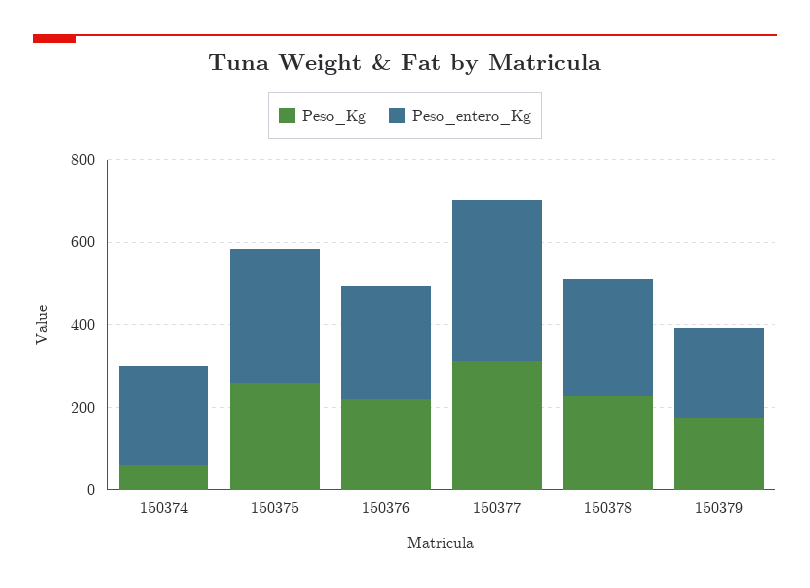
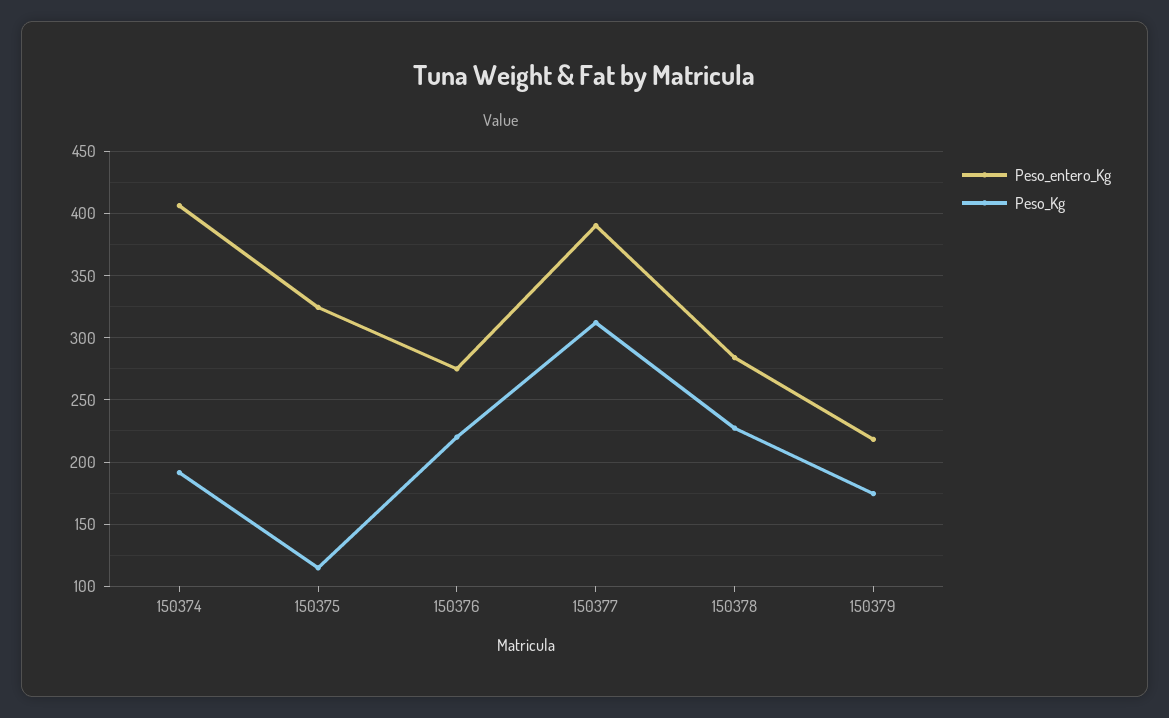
Peso_Kg, 150374: 50 -> 190
Peso_entero_Kg, 150374: 250 -> 405
Peso_Kg, 150375: 250 -> 115

